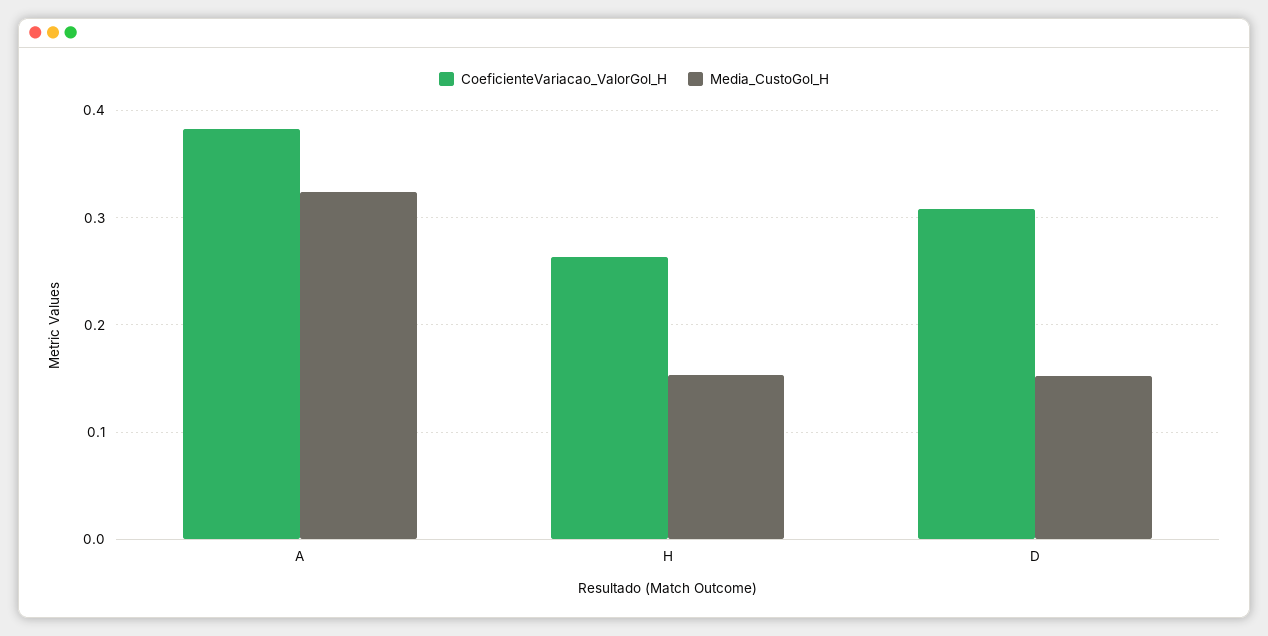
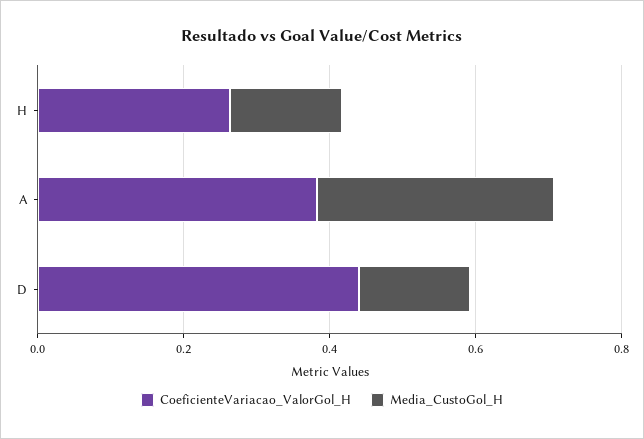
CoeficienteVariacao_ValorGol_H, D: 0.31 -> 0.45

